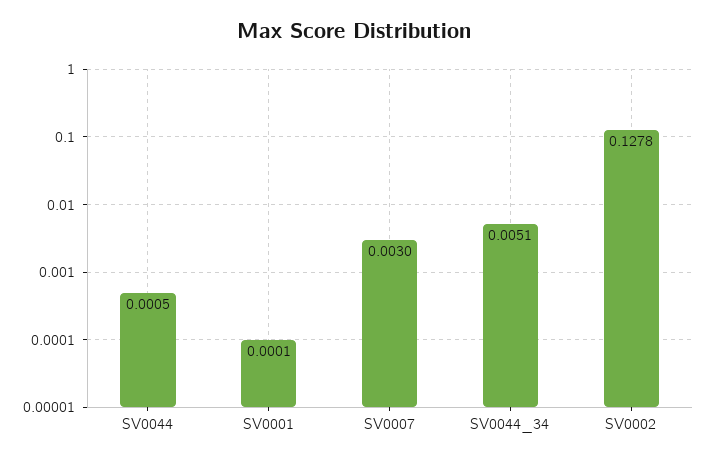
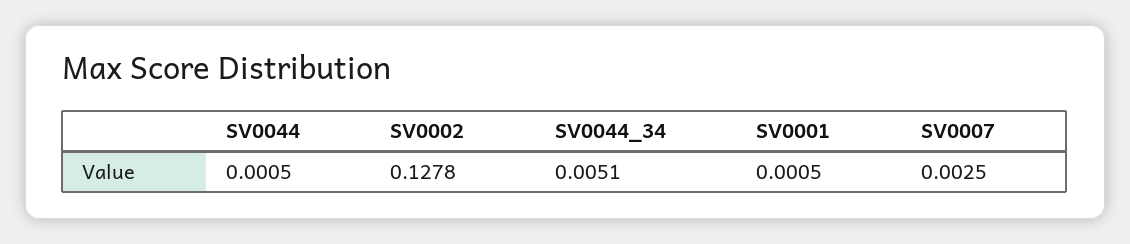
SV0001: 0.0001 -> 0.0005
SV0007: 0.003 -> 0.0025

